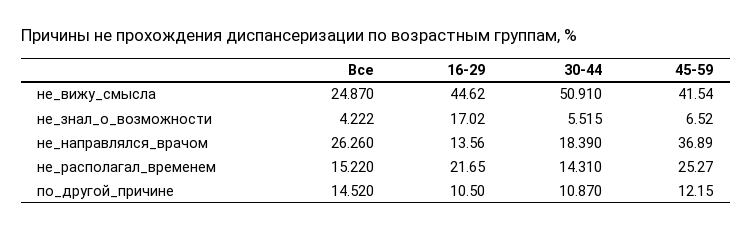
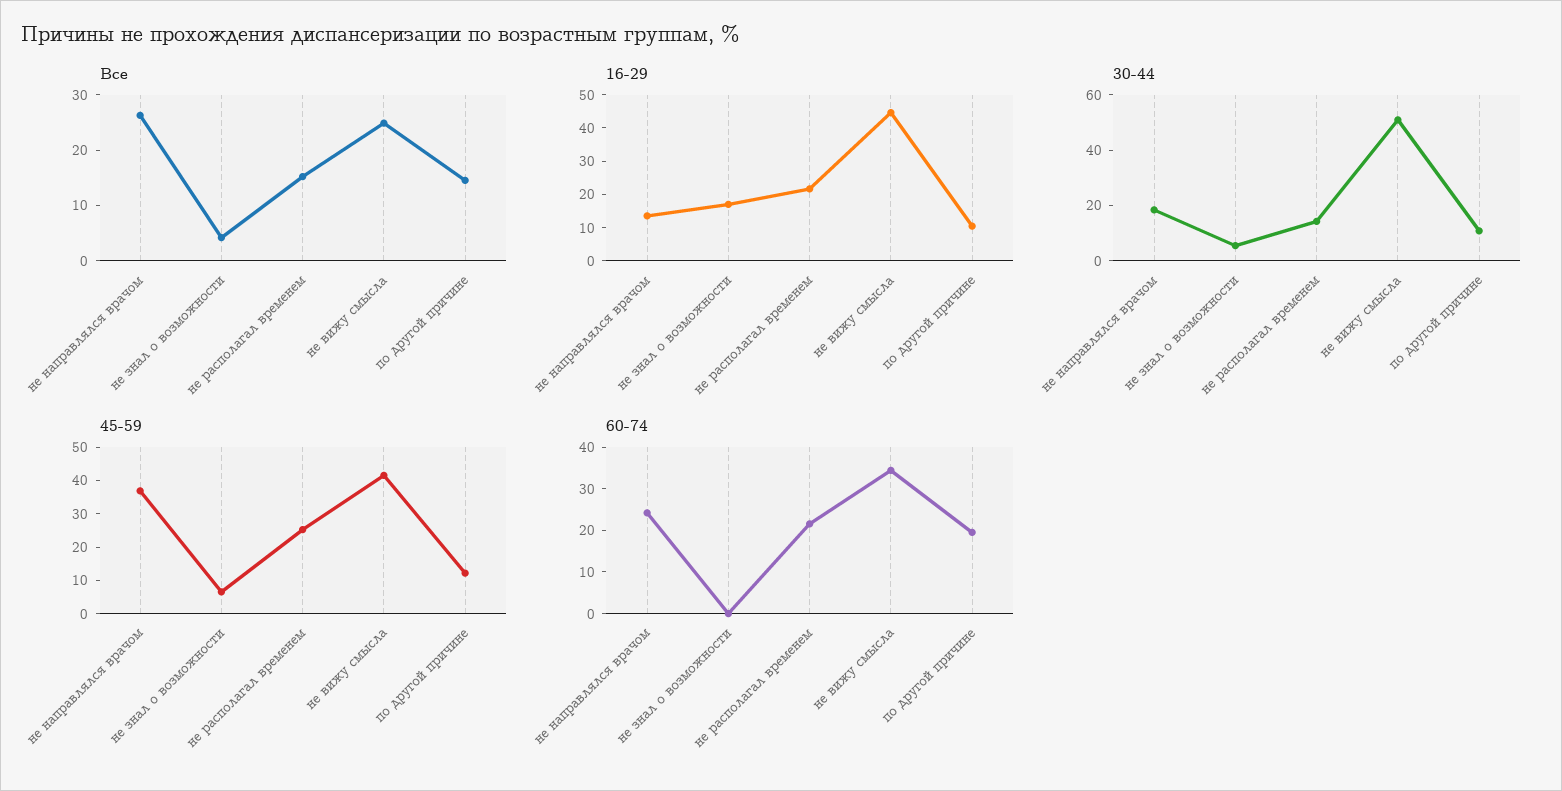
60-74, не_направлялся_врачом: none -> 24
60-74, не_знал_о_возможности: none -> 0
60-74, не_располагал_временем: none -> 22
60-74, не_вижу_смысла: none -> 34
60-74, по_другой_причине: none -> 20

